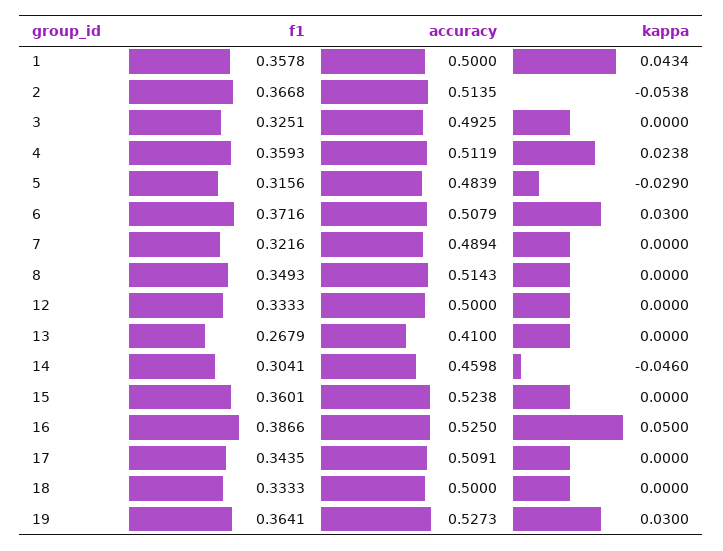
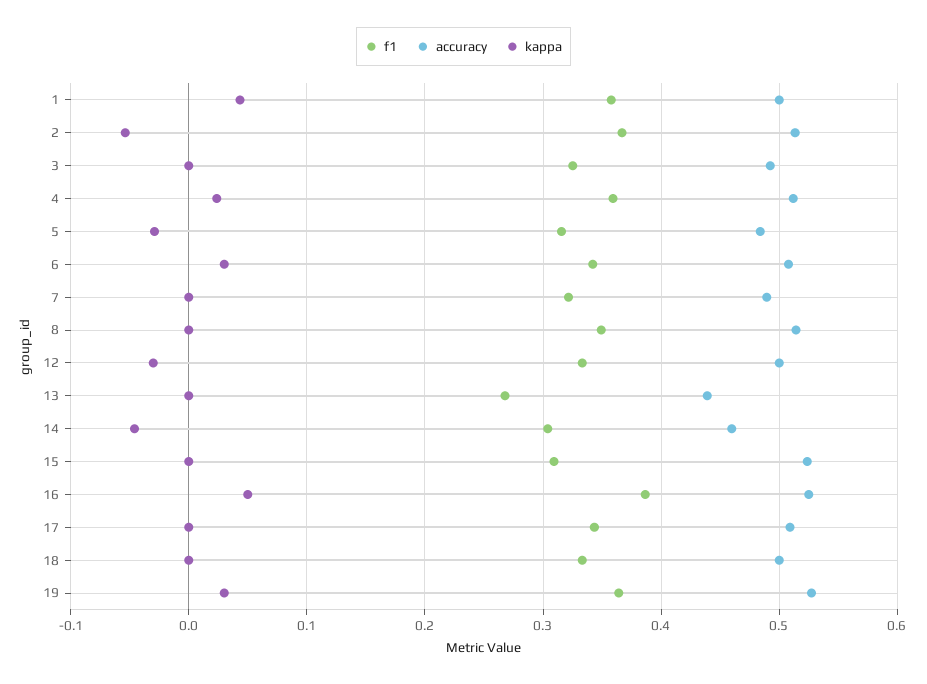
f1, 6: 0.3716 -> 0.34
kappa, 12: 0 -> -0.03
accuracy, 13: 0.41 -> 0.44
f1, 15: 0.3601 -> 0.31

